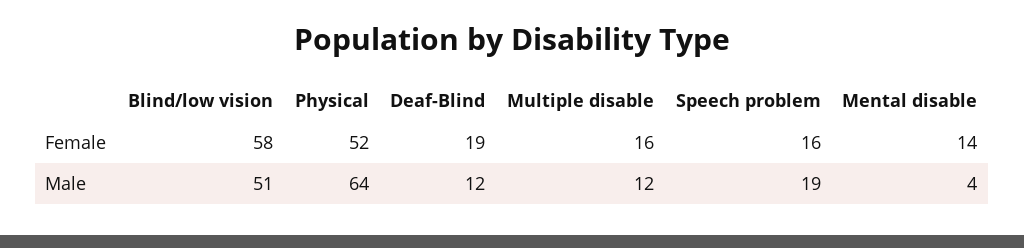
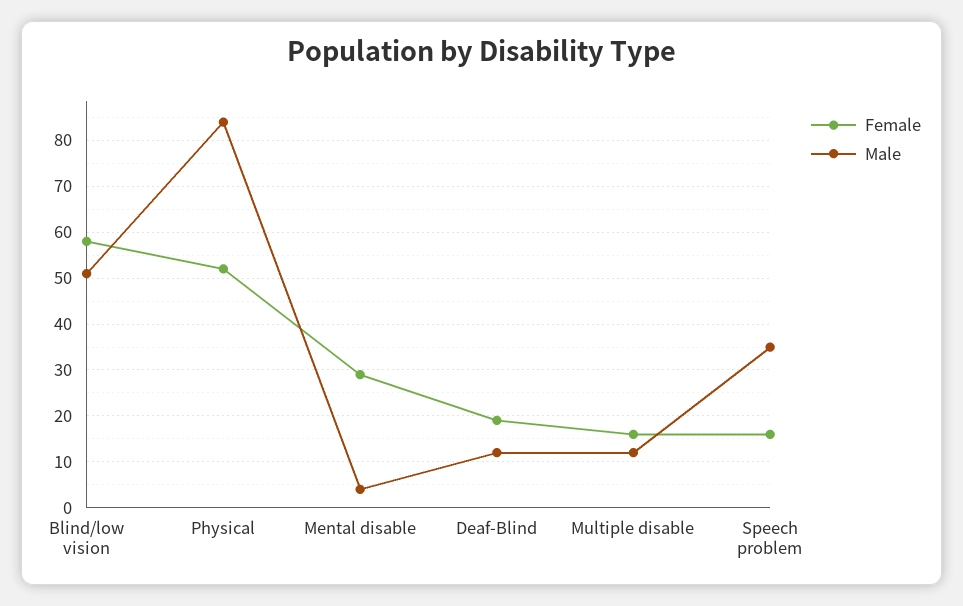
Female, Mental disable: 14 -> 30
Male, Physical: 64 -> 85
Male, Speech problem: 19 -> 35

